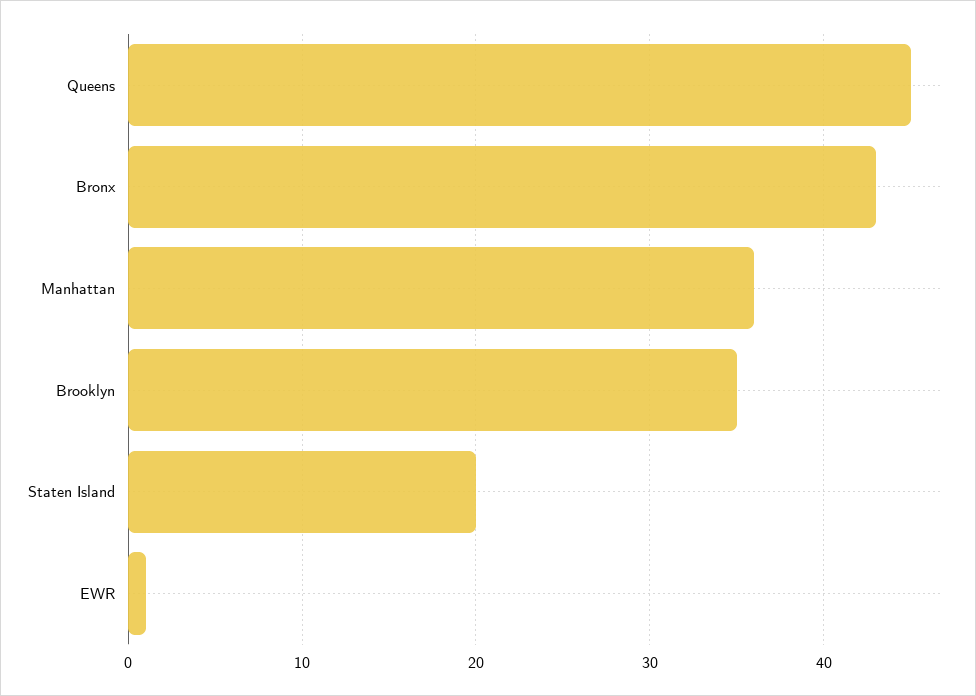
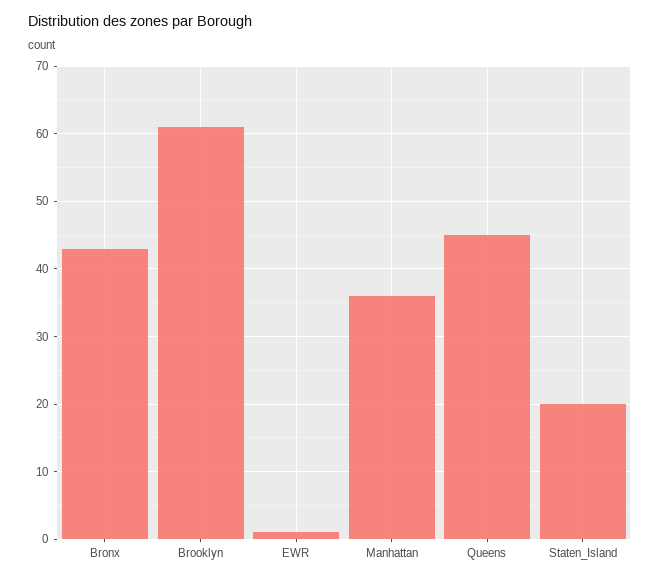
Brooklyn: 35 -> 61

